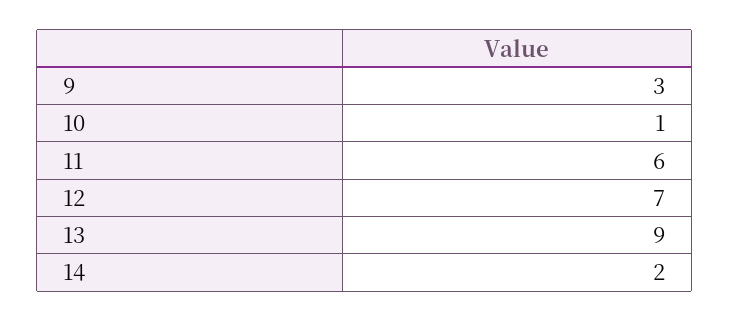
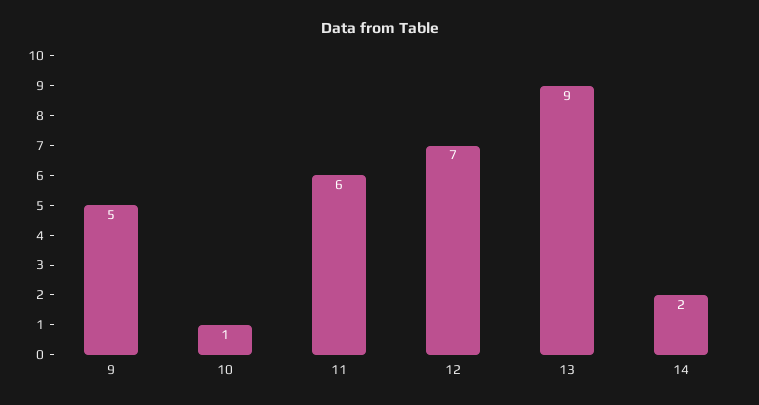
9: 3 -> 5

